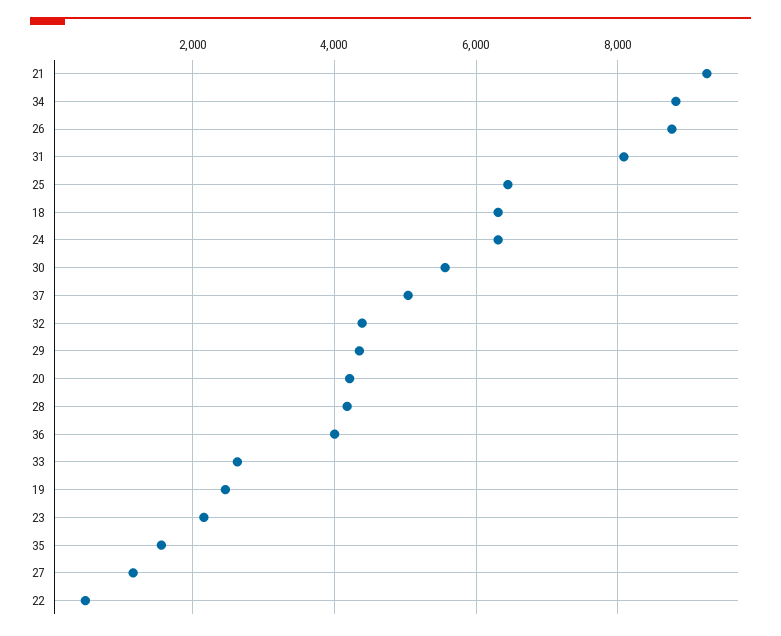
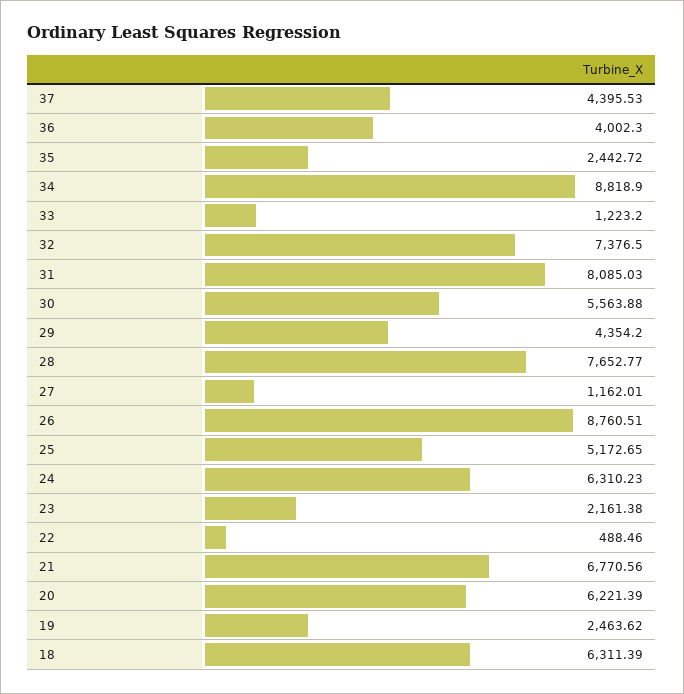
21: 9200 -> 6770.56
25: 6400 -> 5172.65
37: 5000 -> 4395.53
32: 4400 -> 7376.5
20: 4200 -> 6221.39
28: 4200 -> 7652.77
33: 2600 -> 1223.2
35: 1600 -> 2442.72

